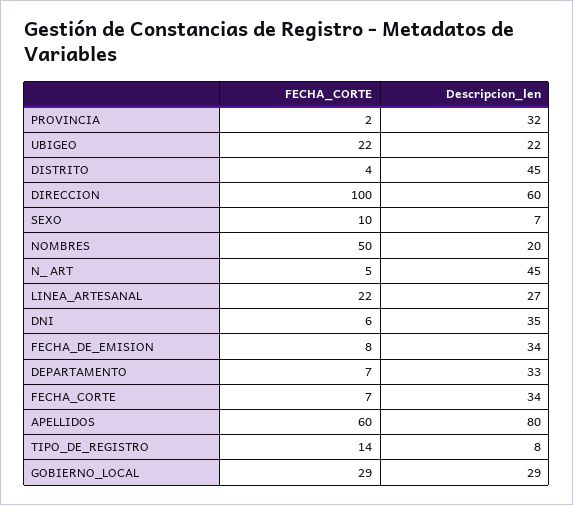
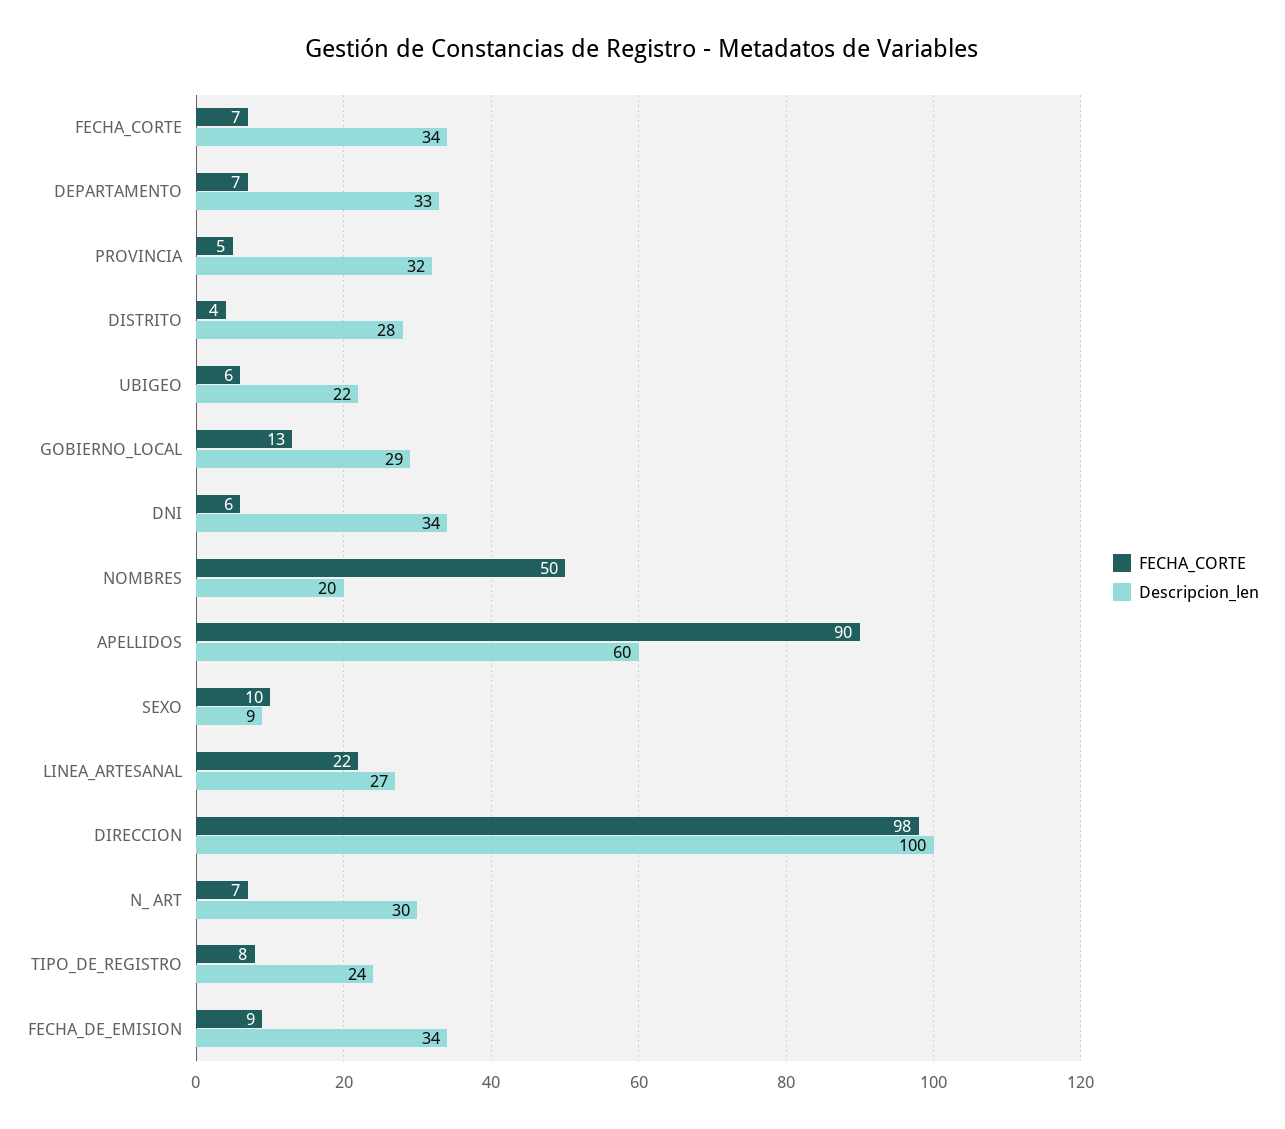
FECHA_CORTE, PROVINCIA: 2 -> 5
FECHA_CORTE, UBIGEO: 22 -> 6
Descripcion_len, DISTRITO: 45 -> 28
FECHA_CORTE, DIRECCION: 100 -> 98
Descripcion_len, DIRECCION: 60 -> 100
Descripcion_len, SEXO: 7 -> 9
FECHA_CORTE, N_ ART: 5 -> 7
Descripcion_len, N_ ART: 45 -> 30
Descripcion_len, DNI: 35 -> 34
FECHA_CORTE, FECHA_DE_EMISION: 8 -> 9
FECHA_CORTE, APELLIDOS: 60 -> 90
Descripcion_len, APELLIDOS: 80 -> 60
FECHA_CORTE, TIPO_DE_REGISTRO: 14 -> 8
Descripcion_len, TIPO_DE_REGISTRO: 8 -> 24
FECHA_CORTE, GOBIERNO_LOCAL: 29 -> 13

